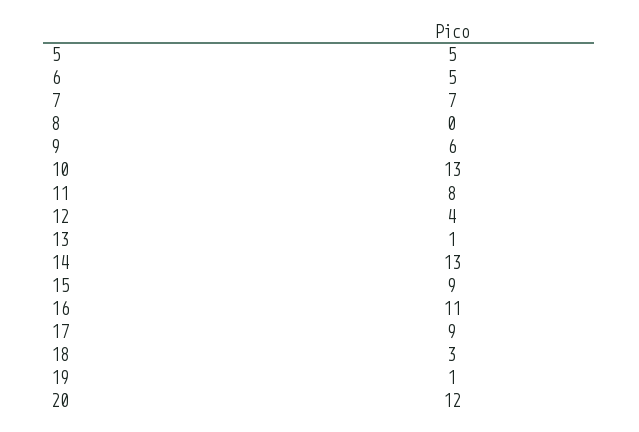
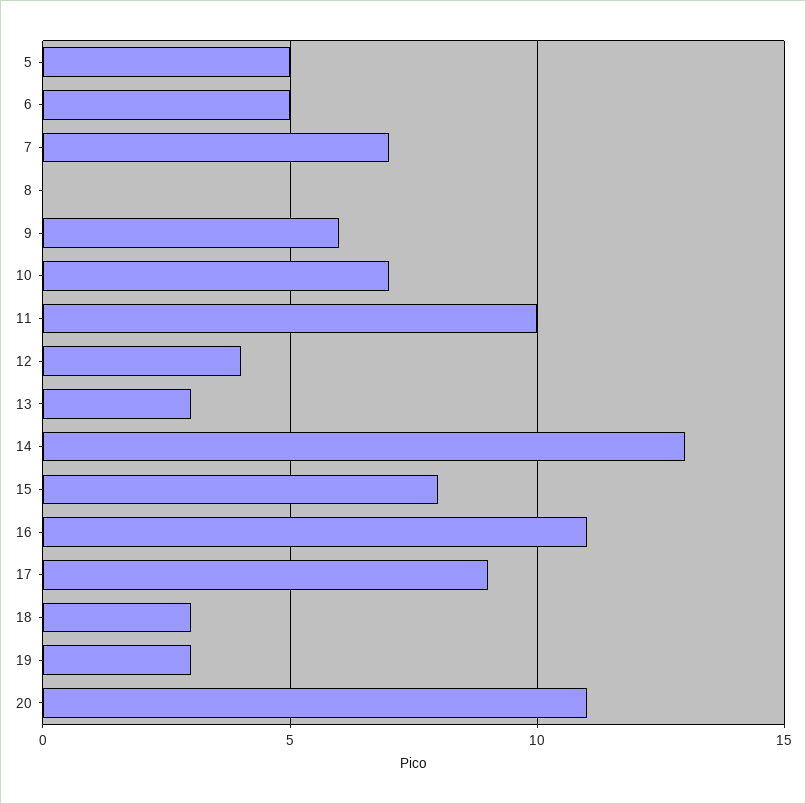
10: 13 -> 7
11: 8 -> 10
13: 1 -> 3
15: 9 -> 8
19: 1 -> 3
20: 12 -> 11

